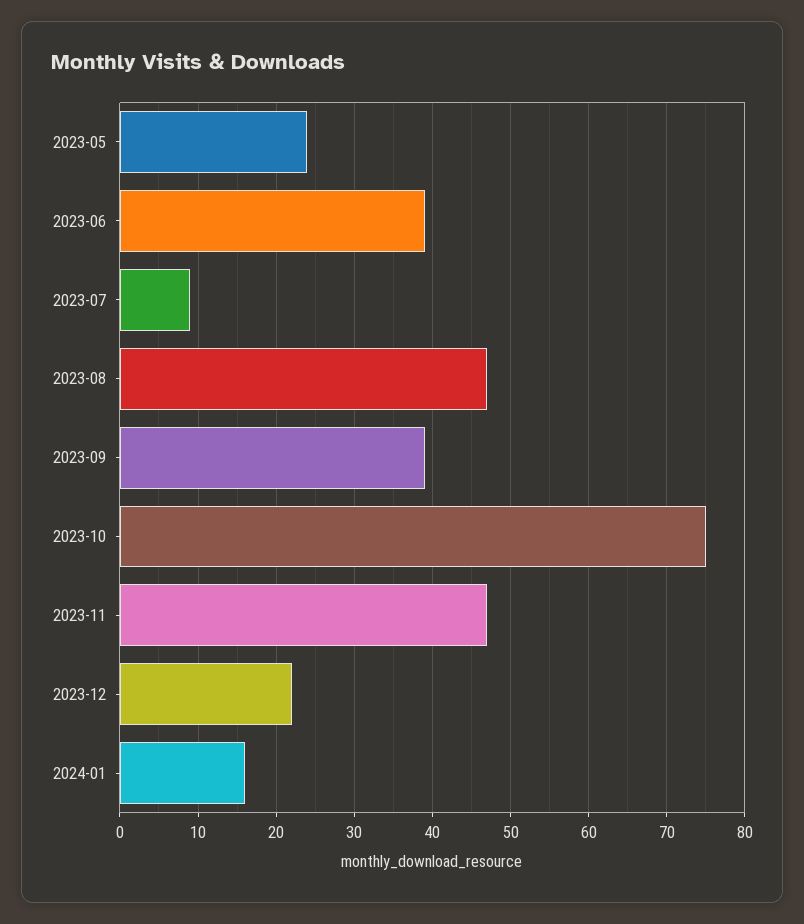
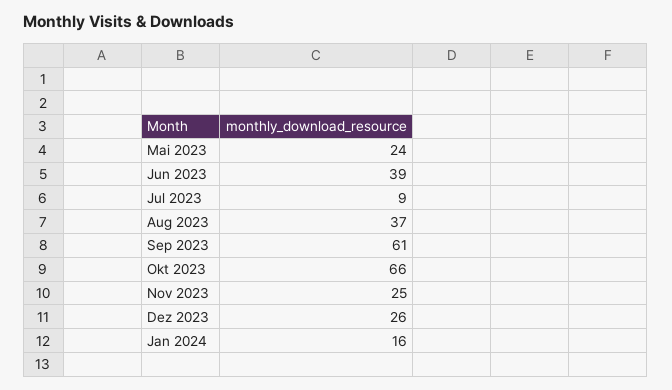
2023-08: 47 -> 37
2023-09: 39 -> 61
2023-10: 75 -> 66
2023-11: 47 -> 25
2023-12: 22 -> 26

